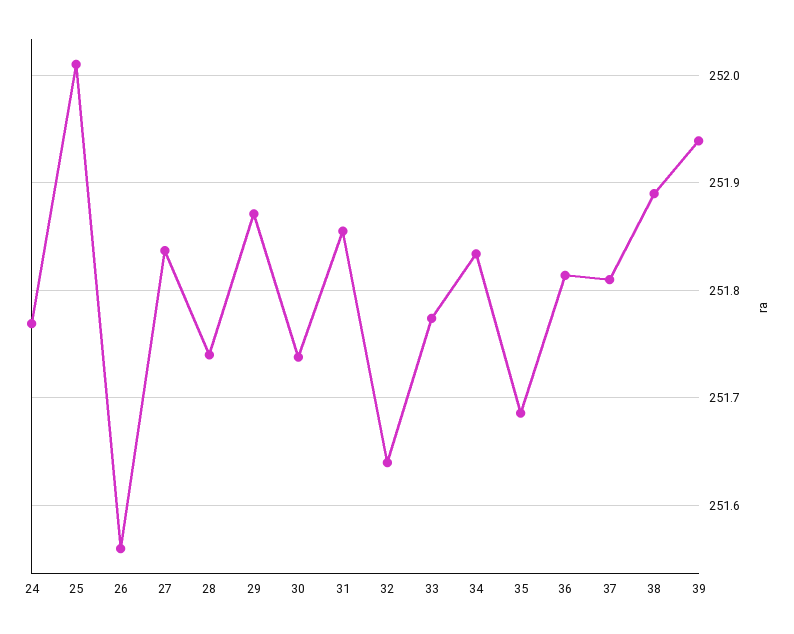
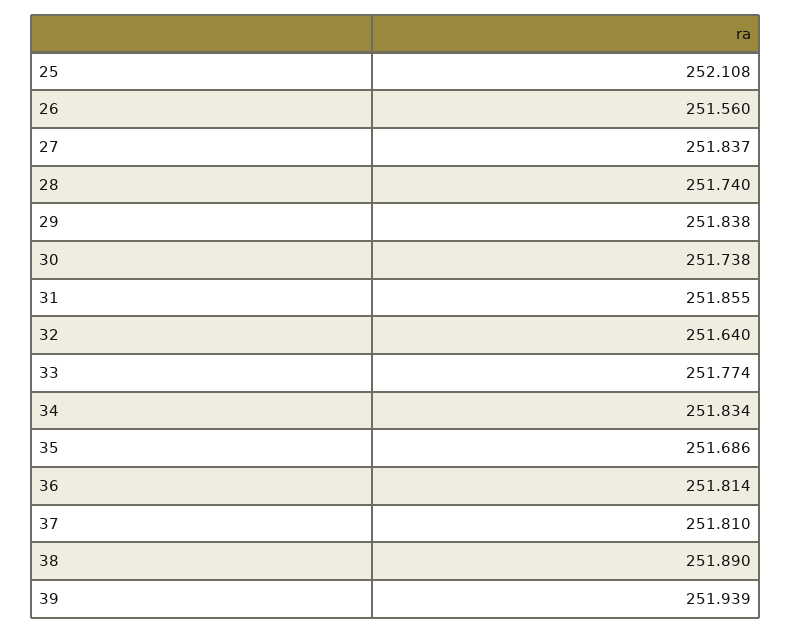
24: 251.77 -> none
25: 252.01 -> 252.108
29: 251.87 -> 251.838

